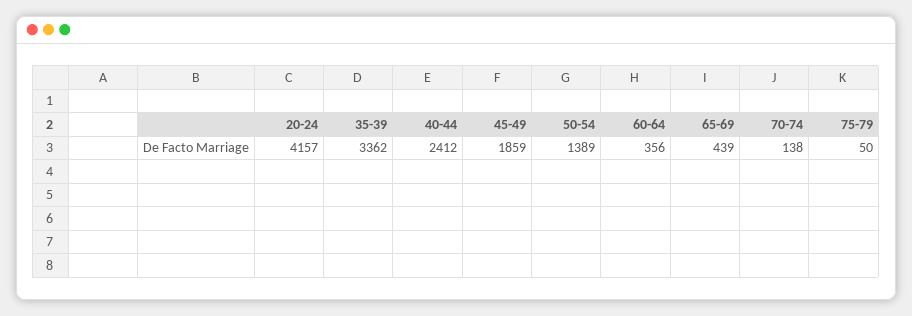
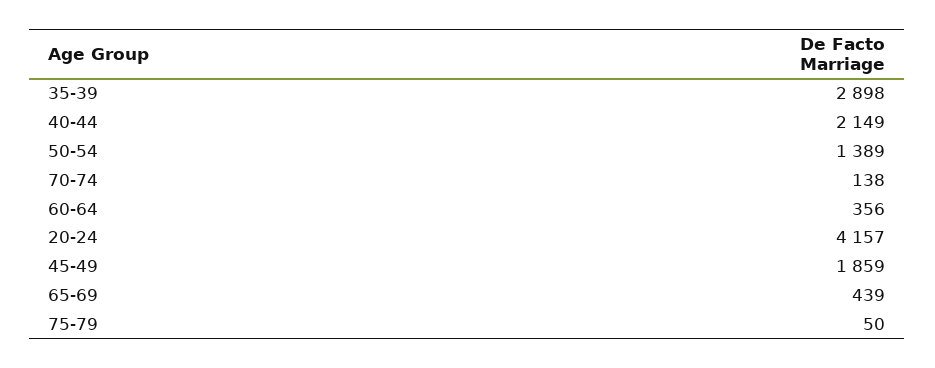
35-39: 3362 -> 2898
40-44: 2412 -> 2149

